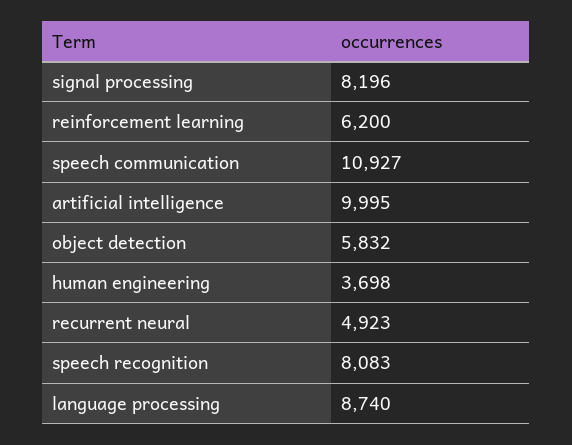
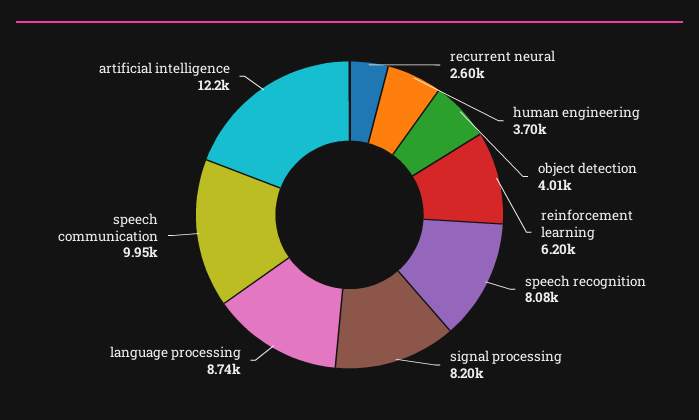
speech communication: 10927 -> 9950
artificial intelligence: 9995 -> 12200
object detection: 5832 -> 4010
recurrent neural: 4923 -> 2600

